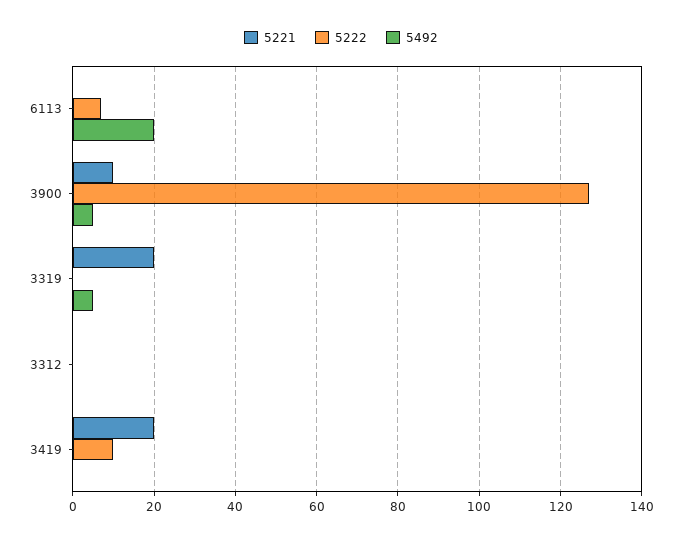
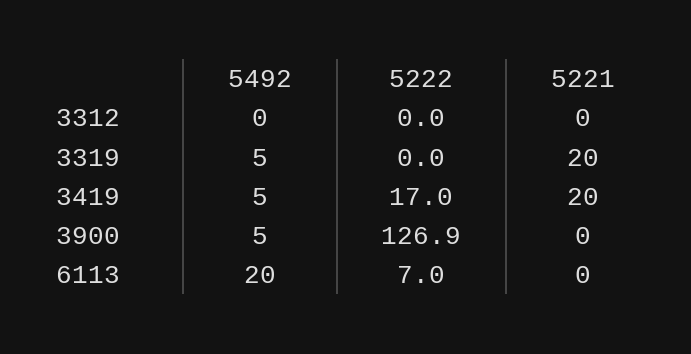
5221, 3900: 10 -> 0
5222, 3419: 10 -> 17
5492, 3419: 0 -> 5

